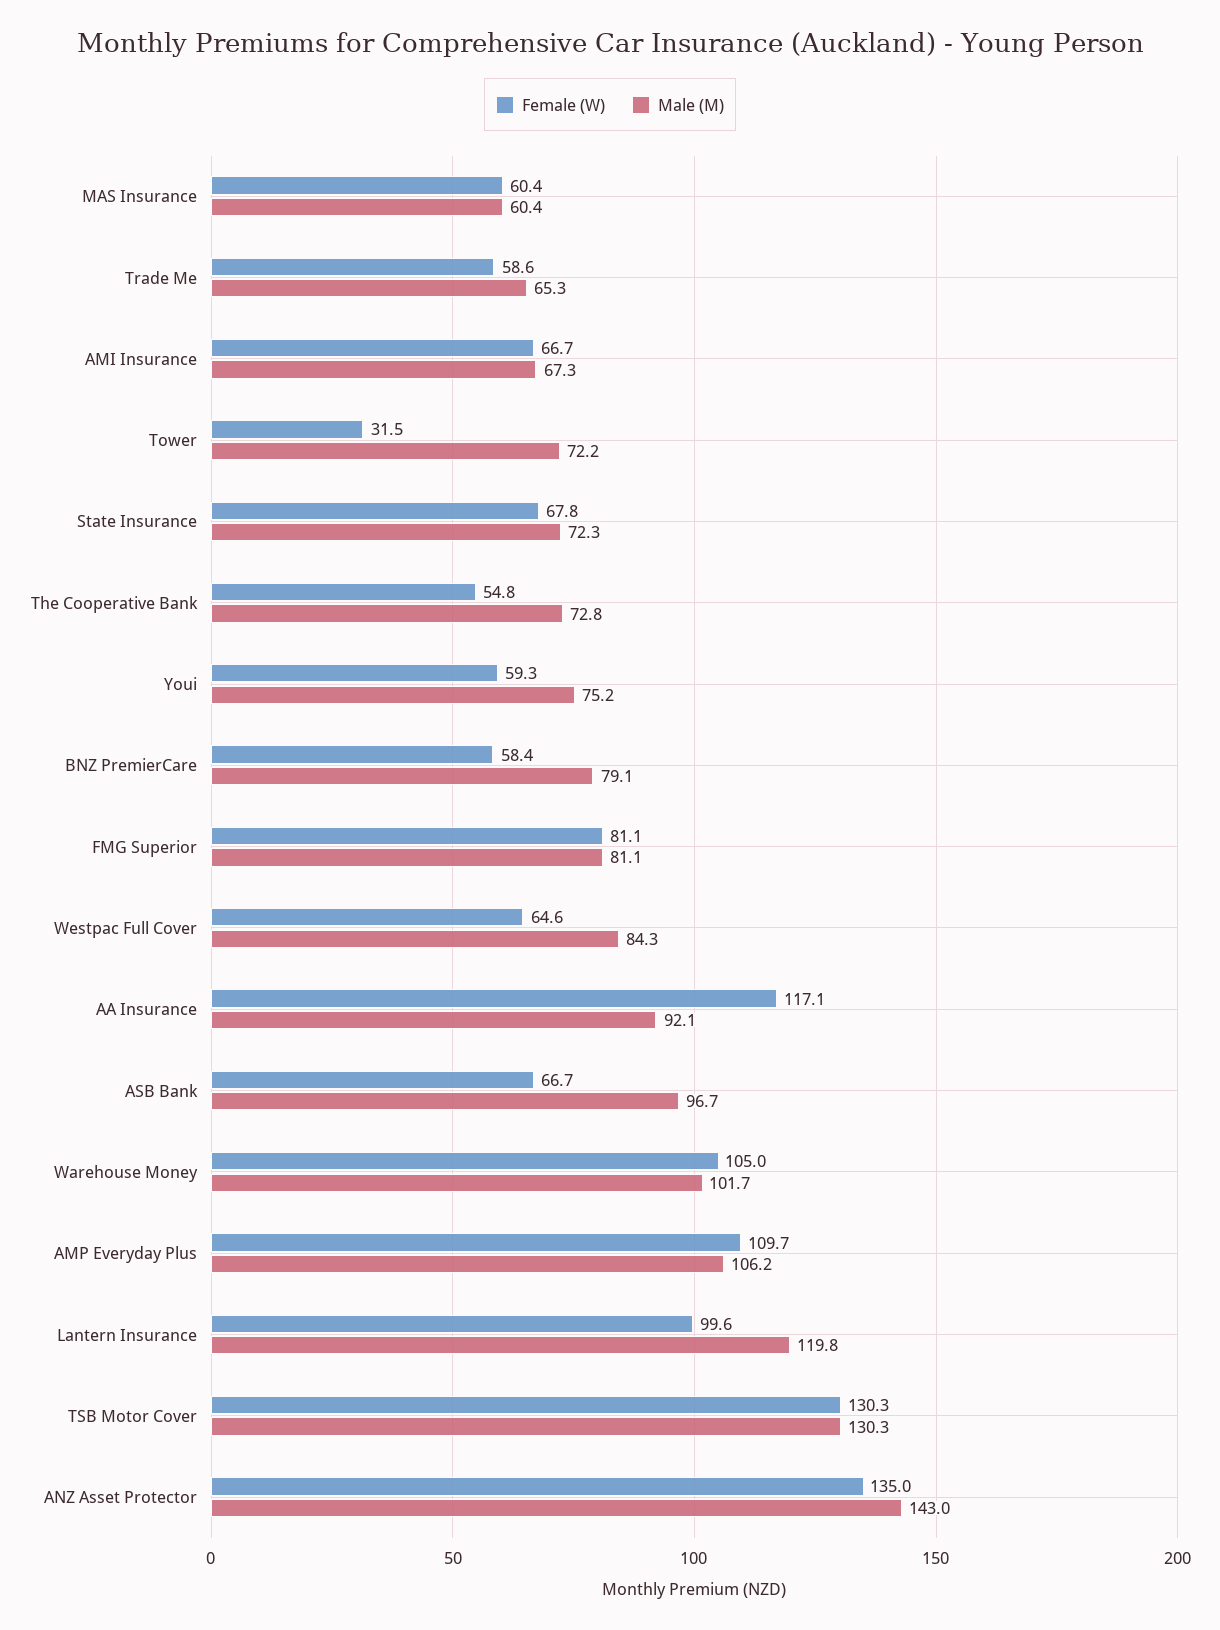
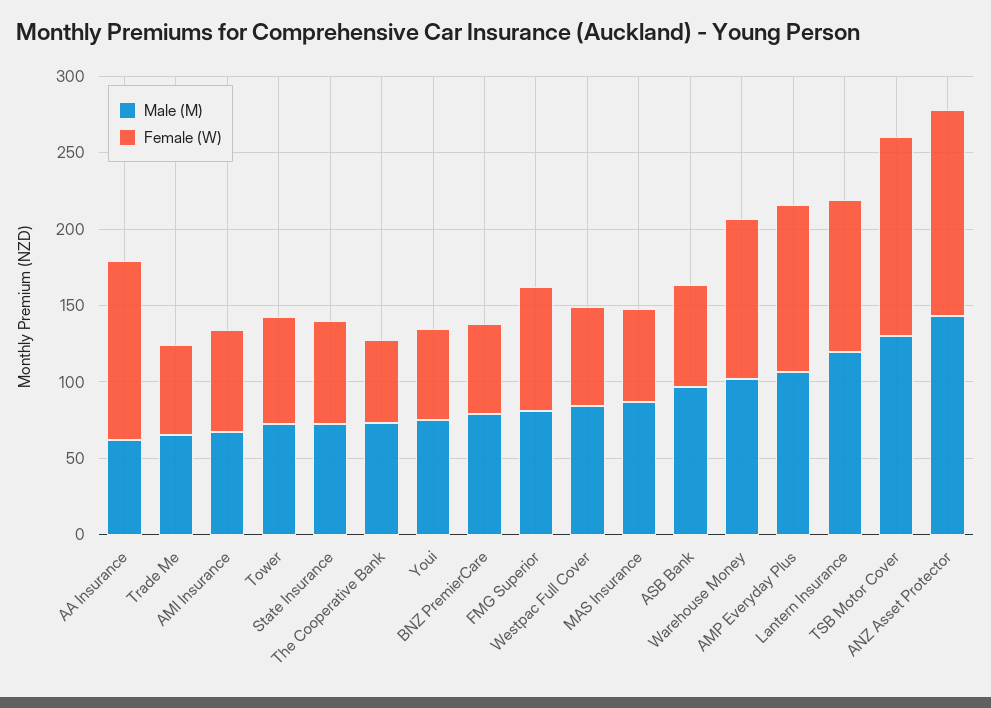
Male (M), MAS Insurance: 60.4 -> 90
Female (W), Tower: 31.5 -> 70
Male (M), AA Insurance: 92.1 -> 60

